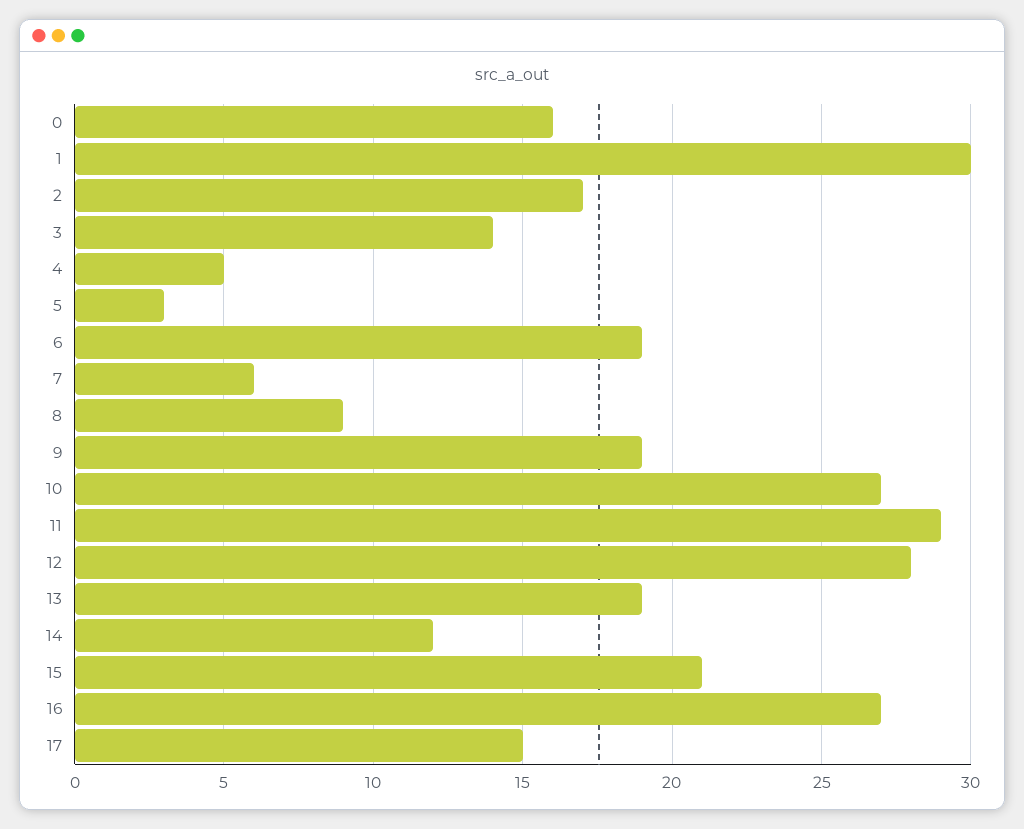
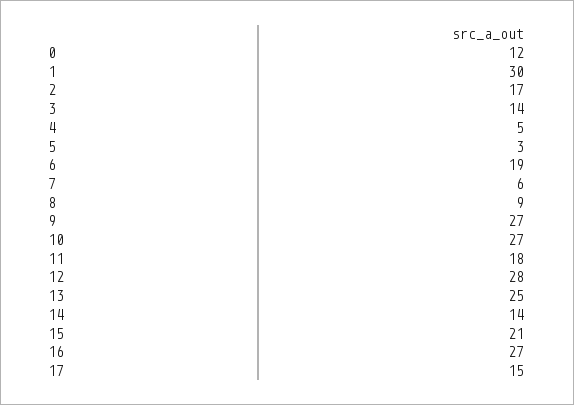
0: 16 -> 12
9: 19 -> 27
11: 29 -> 18
13: 19 -> 25
14: 12 -> 14

